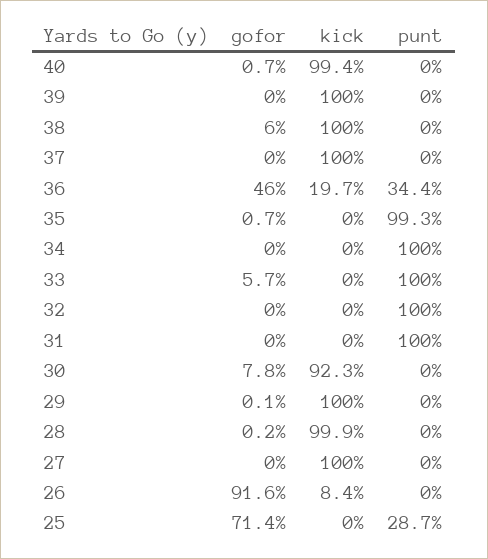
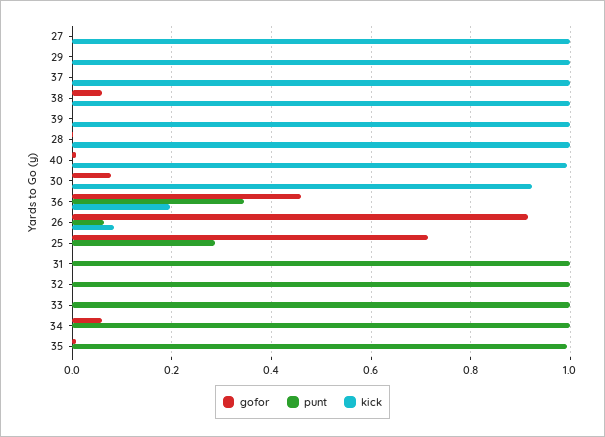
gofor, 34: 0 -> 0.06
gofor, 33: 0.057 -> 0
punt, 26: 0 -> 0.06

